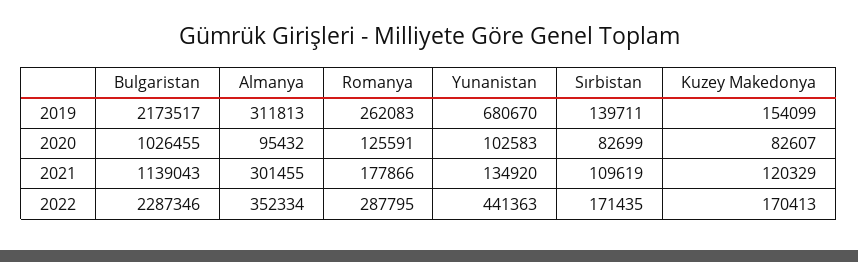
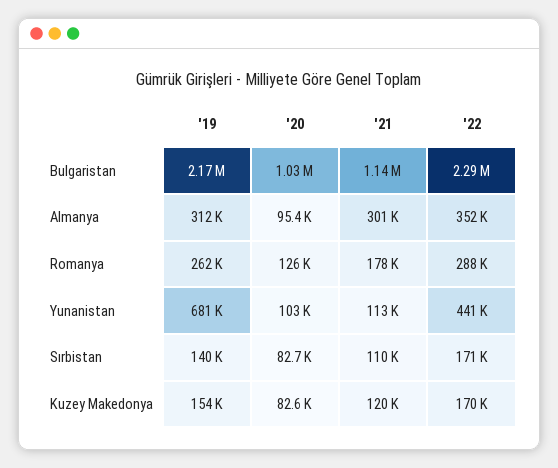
Yunanistan, 2021: 134920 -> 113000

